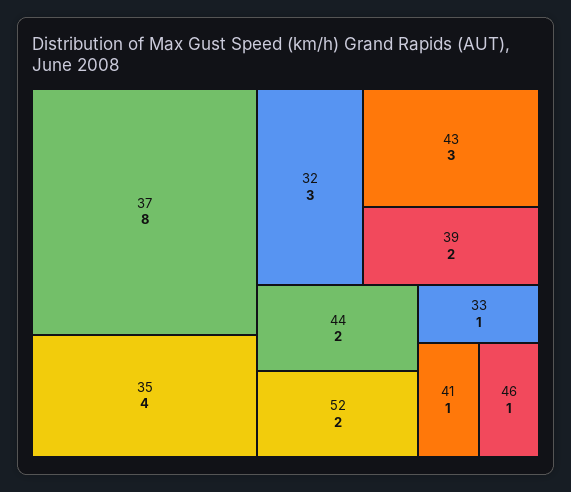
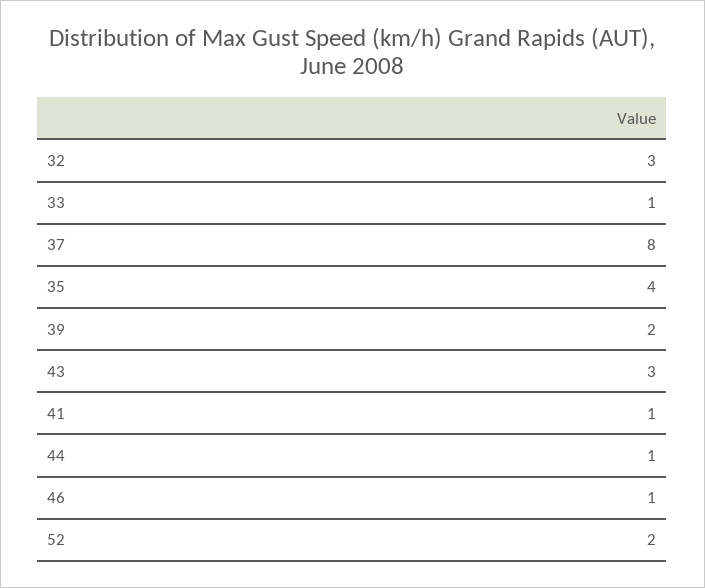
44: 2 -> 1

